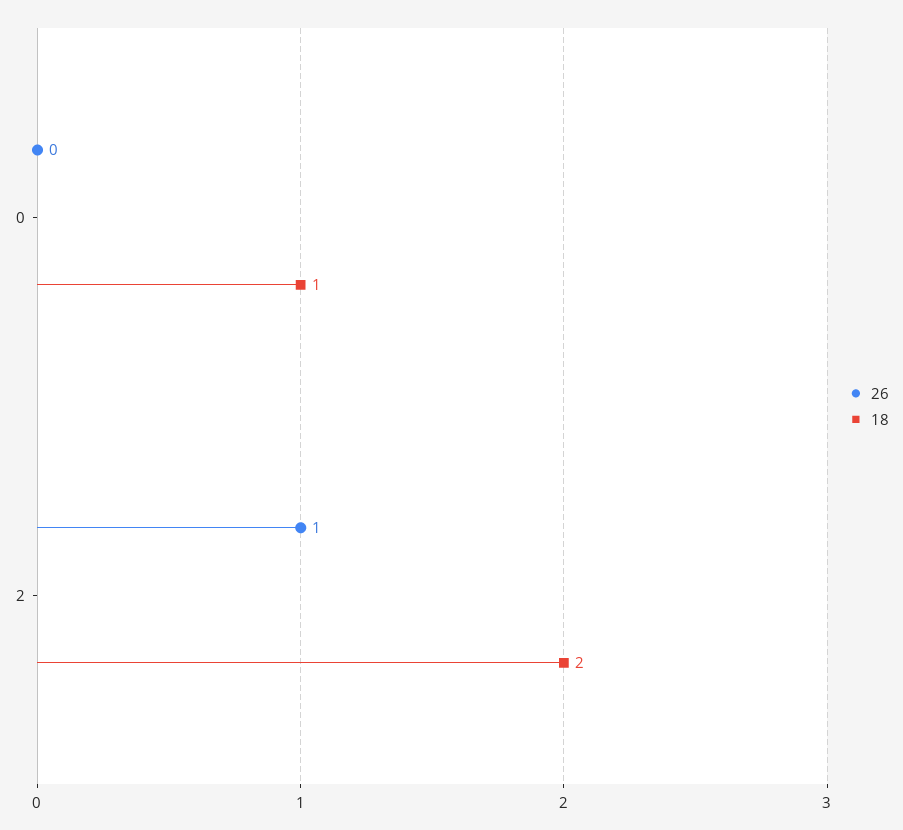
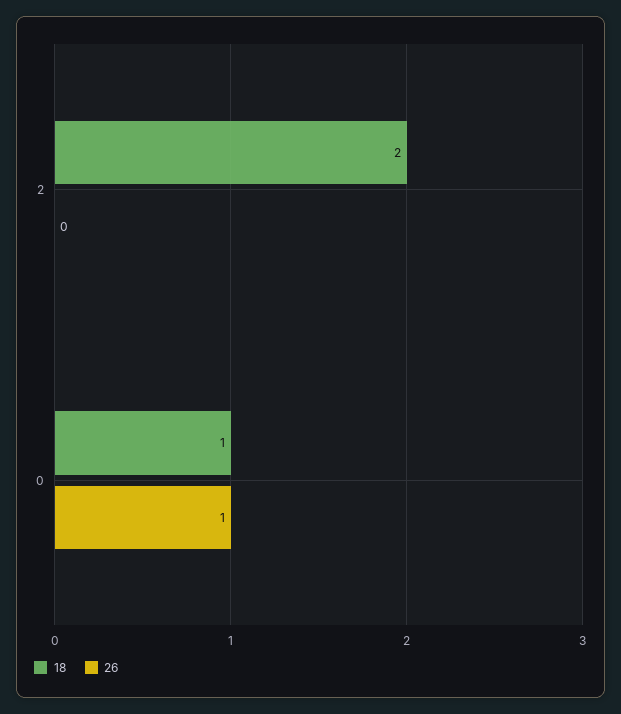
26, 0: 0 -> 1
26, 2: 1 -> 0

